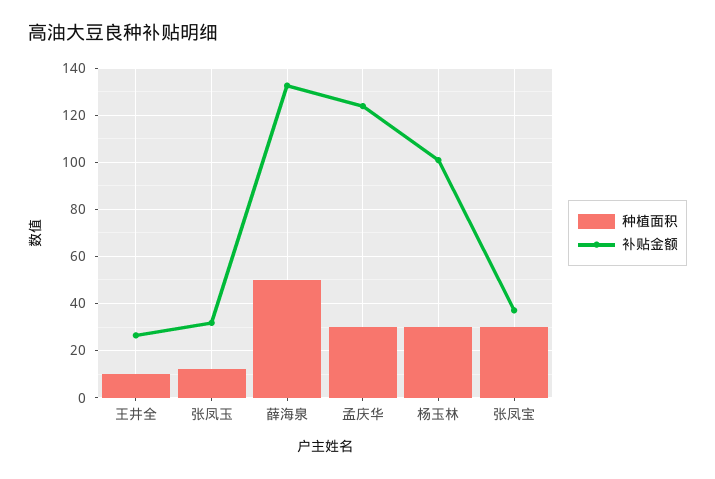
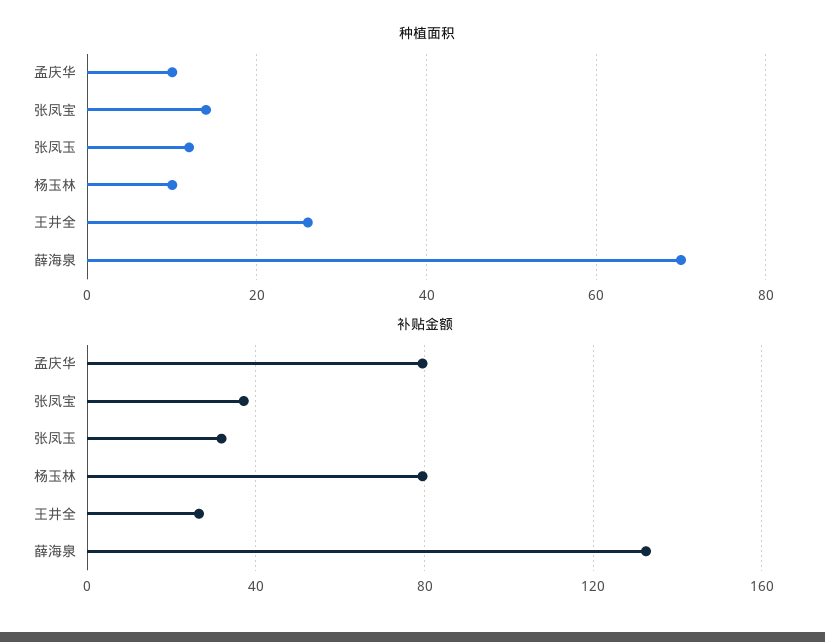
种植面积, 王井全: 10 -> 25
种植面积, 薛海泉: 50 -> 70
种植面积, 孟庆华: 30 -> 10
补贴金额, 孟庆华: 125 -> 80
种植面积, 杨玉林: 30 -> 10
补贴金额, 杨玉林: 100 -> 80
种植面积, 张凤宝: 30 -> 15

